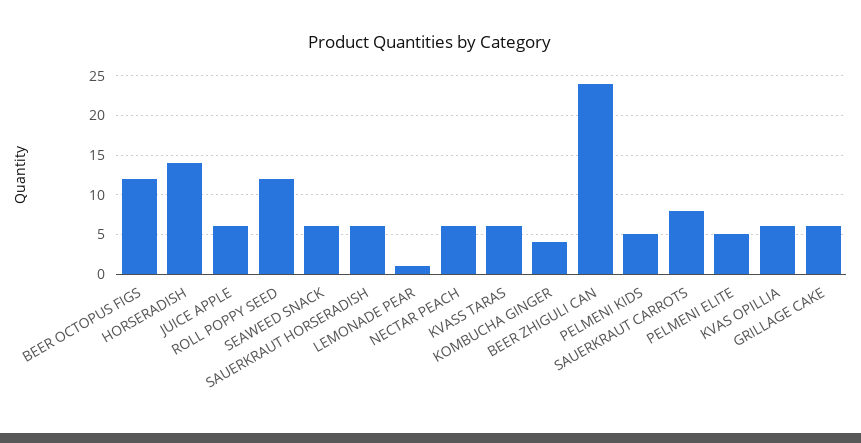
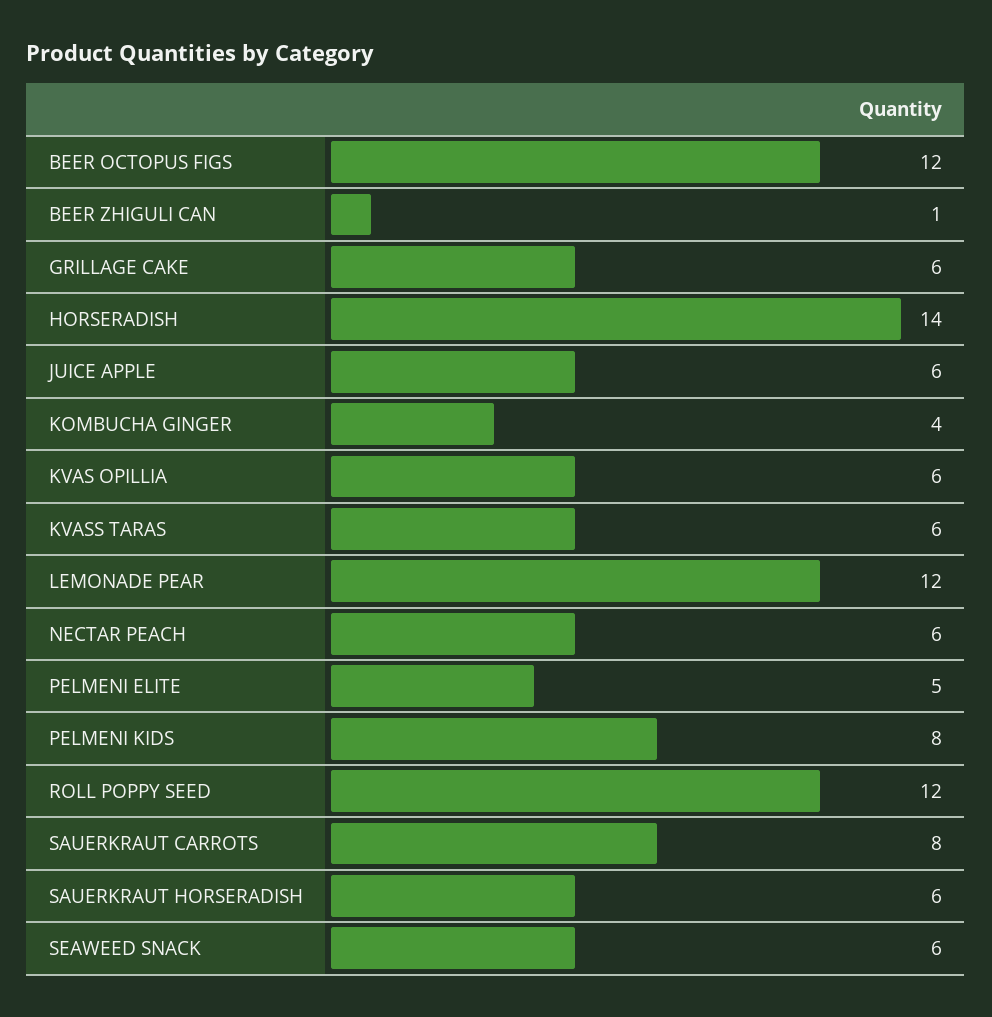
LEMONADE PEAR: 1 -> 12
BEER ZHIGULI CAN: 24 -> 1
PELMENI KIDS: 5 -> 8

